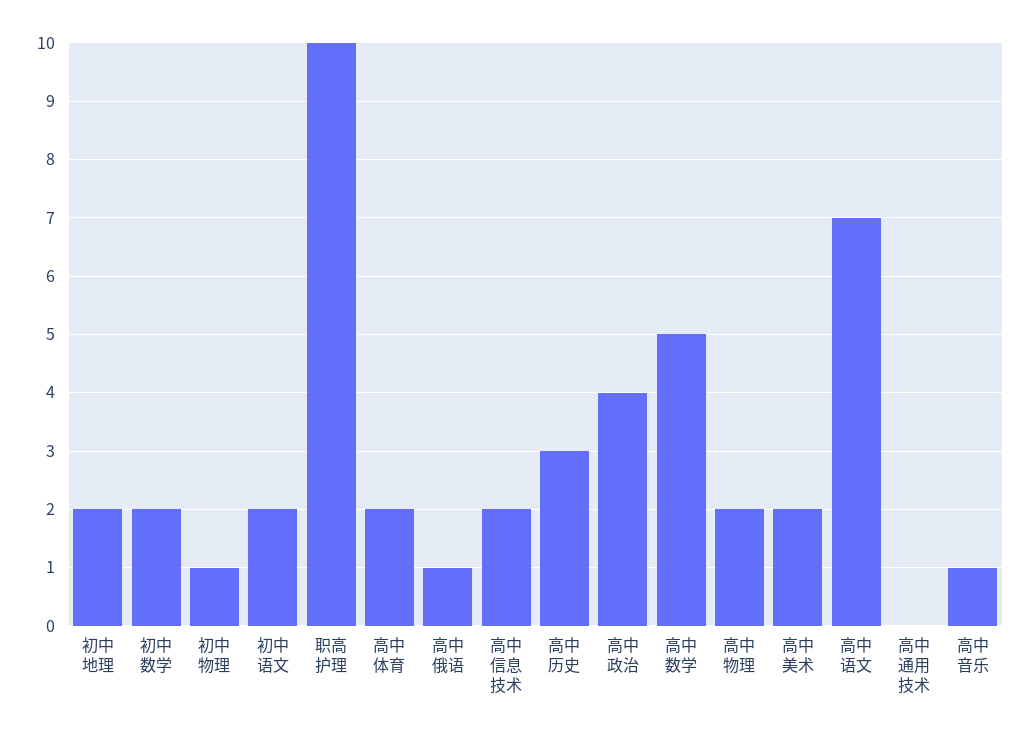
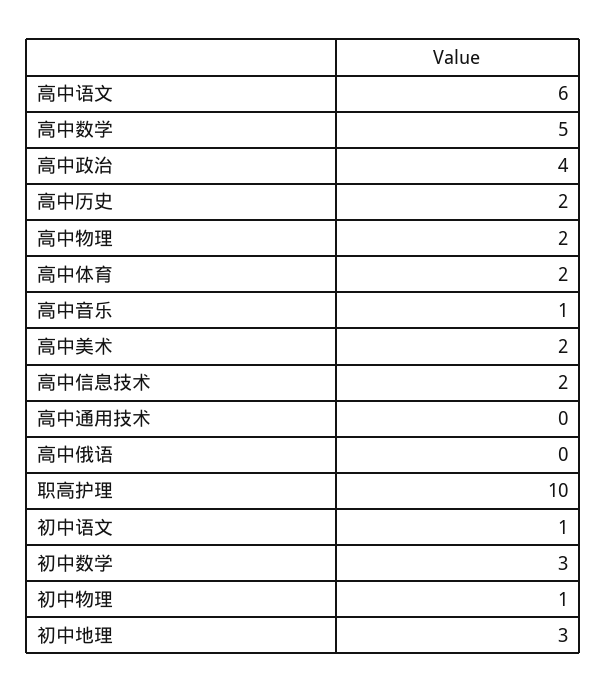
初中地理: 2 -> 3
初中数学: 2 -> 3
初中语文: 2 -> 1
高中俄语: 1 -> 0
高中历史: 3 -> 2
高中语文: 7 -> 6

